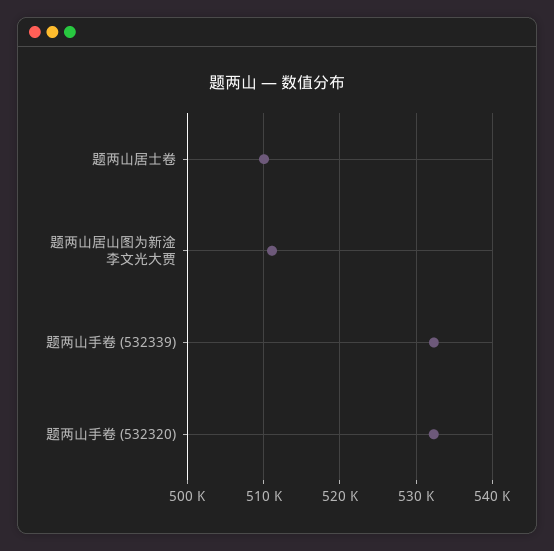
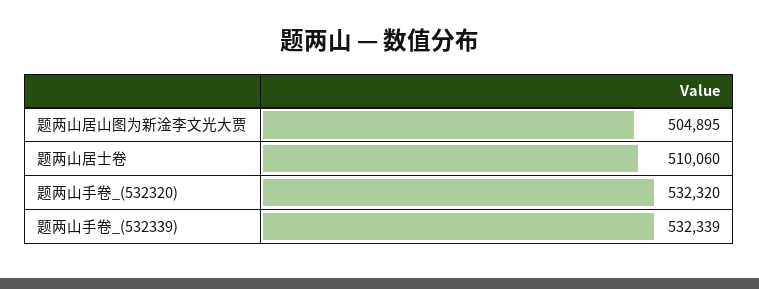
题两山居山图为新淦李文光大贾: 511000 -> 504895

